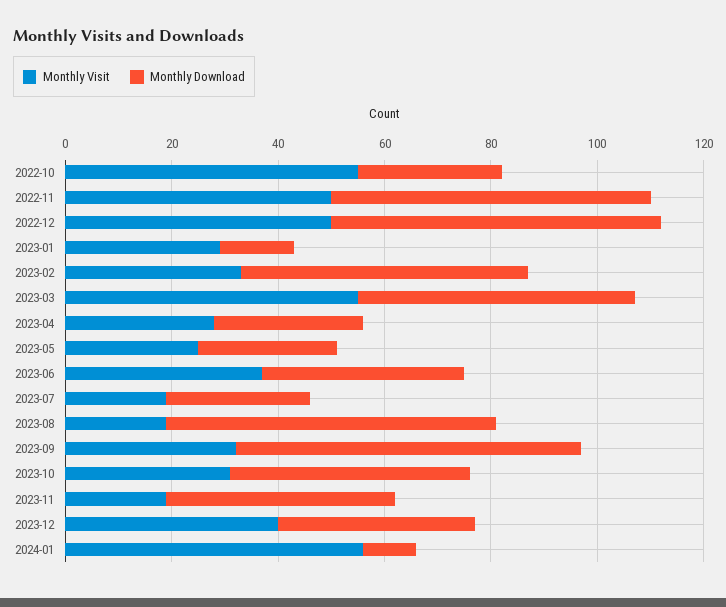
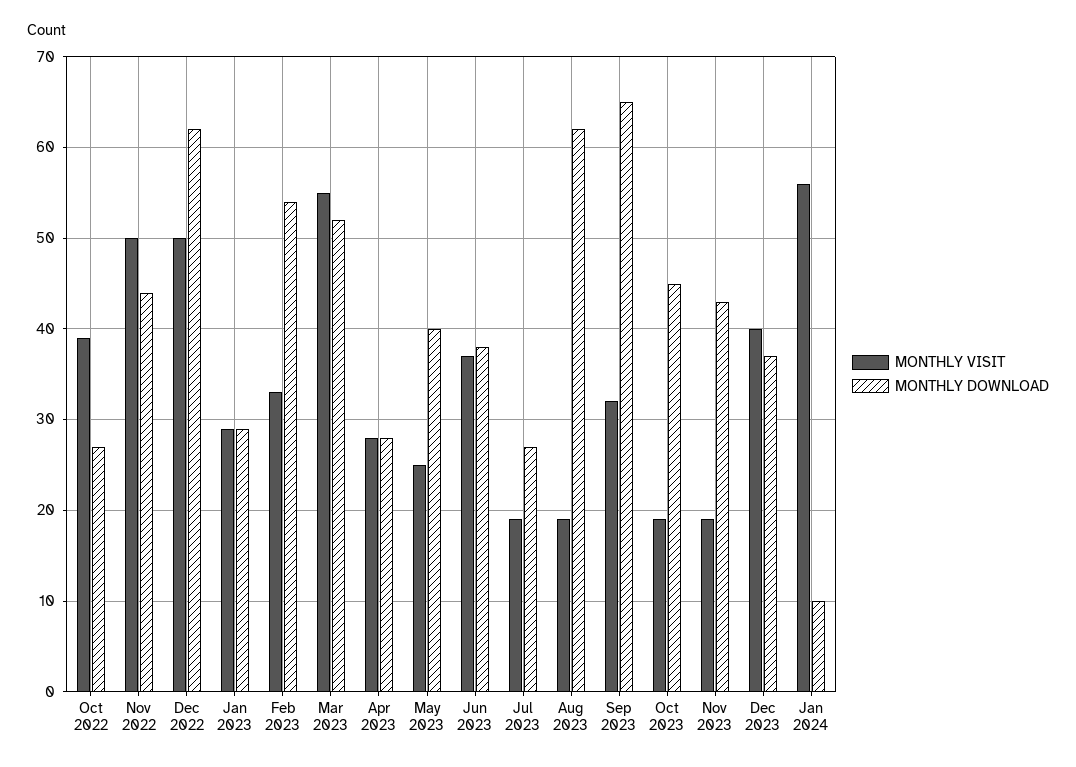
Monthly Visit, 2022-10: 55 -> 39
Monthly Download, 2022-11: 60 -> 44
Monthly Download, 2023-01: 15 -> 29
Monthly Download, 2023-05: 25 -> 40
Monthly Visit, 2023-10: 30 -> 19

